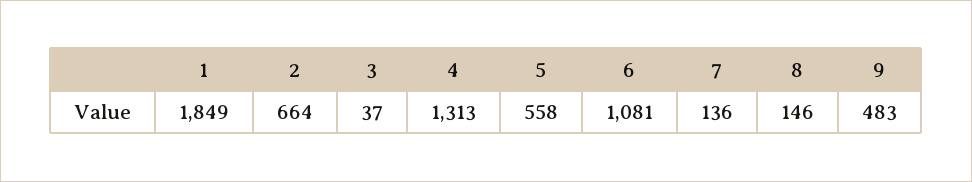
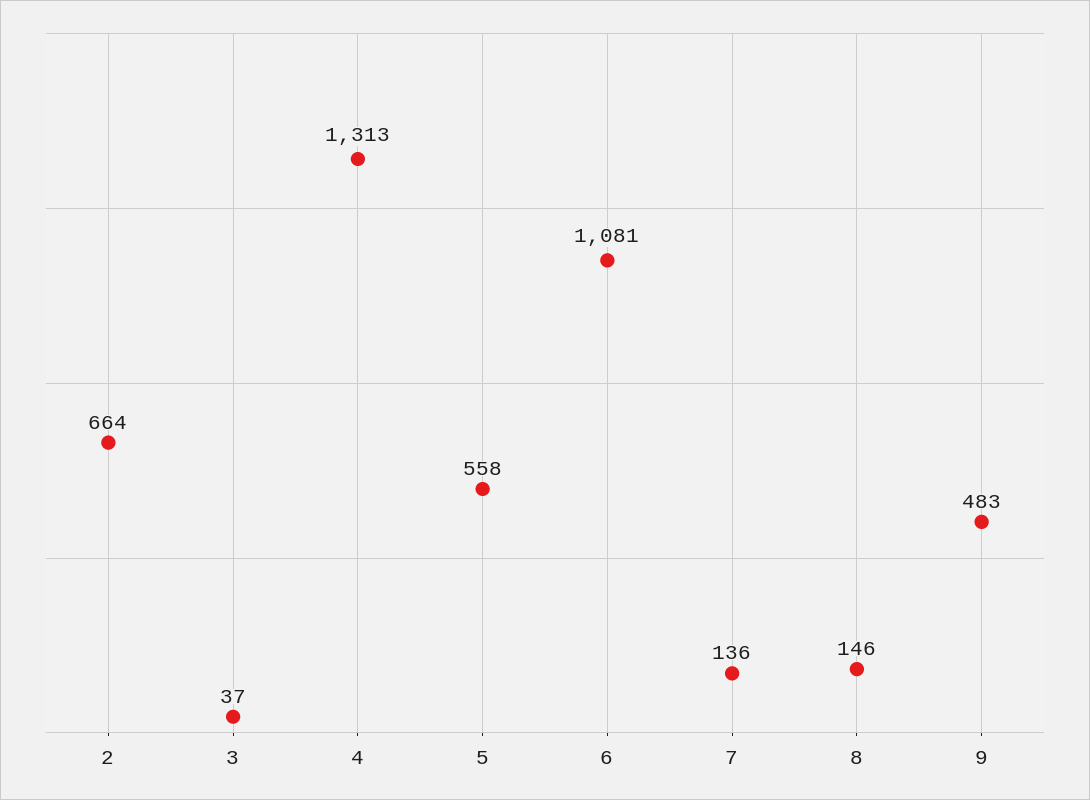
1: 1849 -> none

